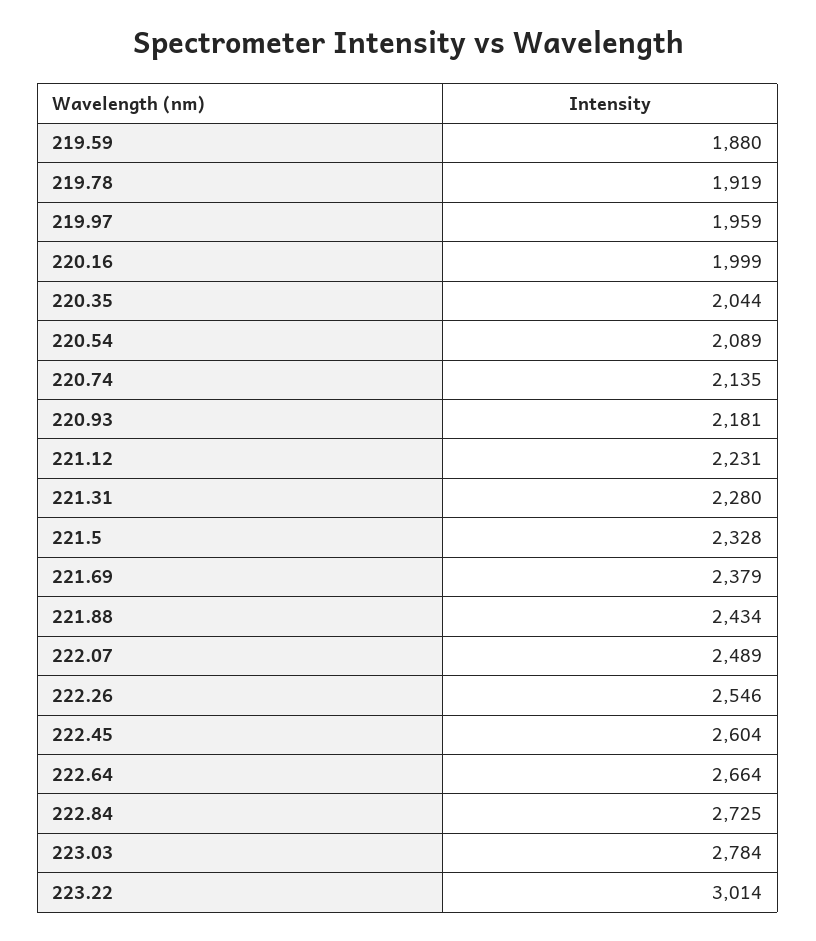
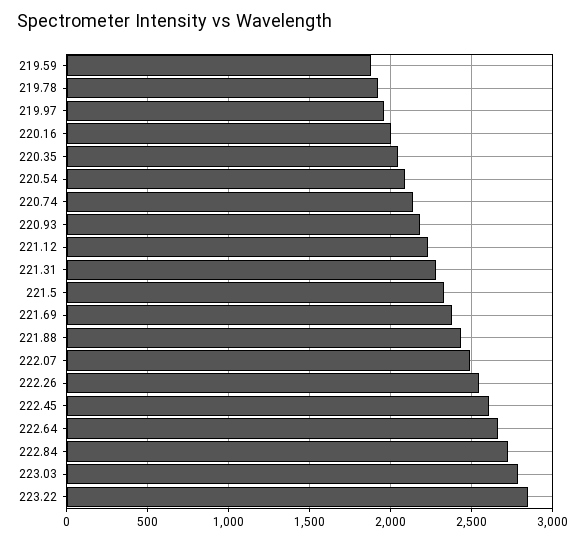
223.22: 3014 -> 2850

